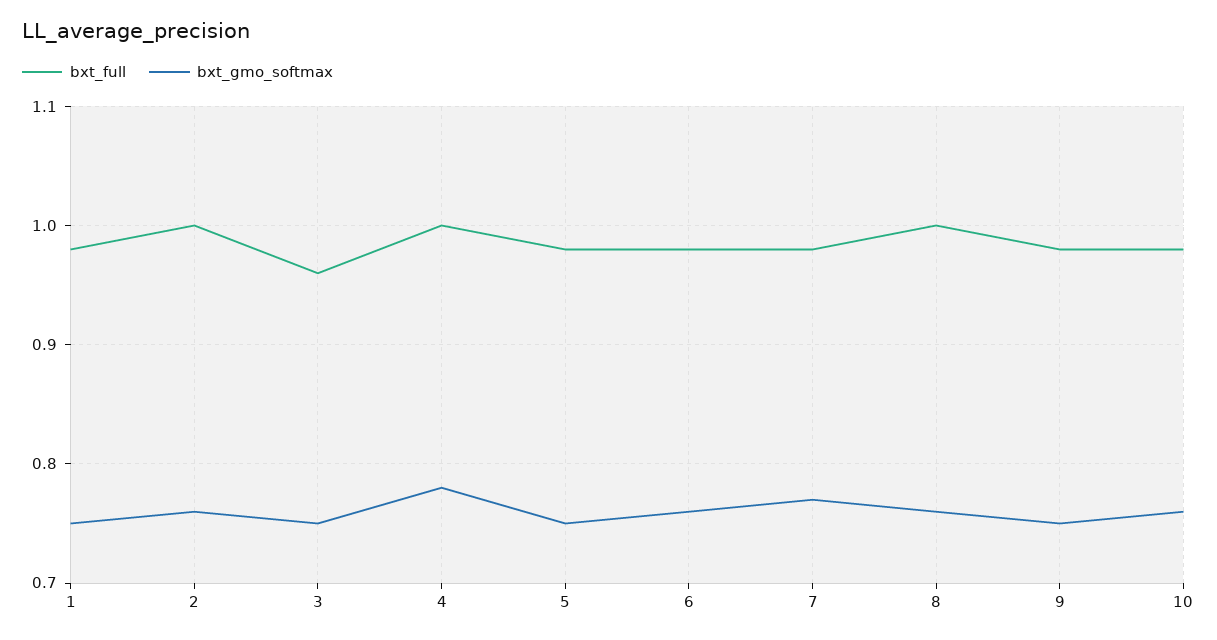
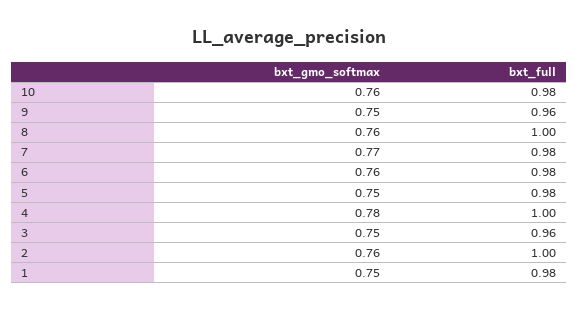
bxt_full, 9: 0.98 -> 0.96

